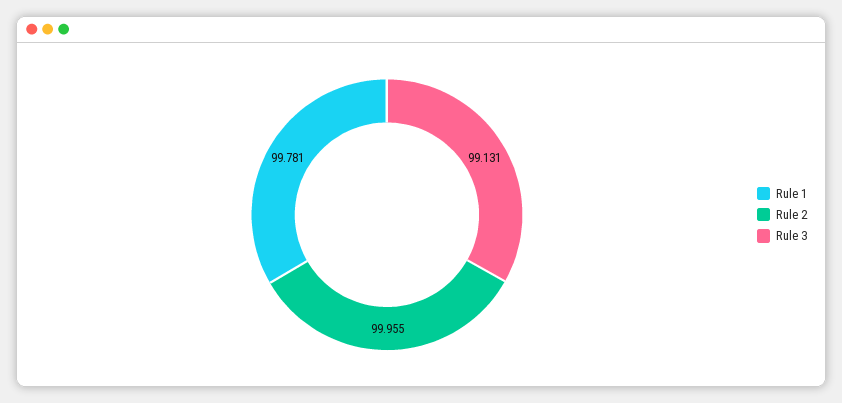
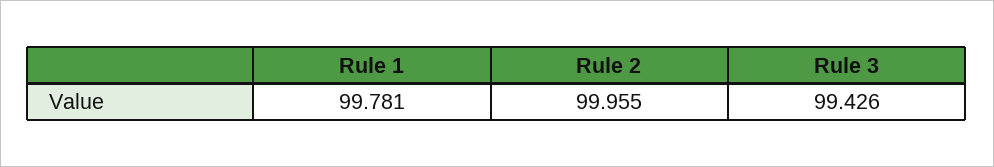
Rule 3: 99.131 -> 99.426

